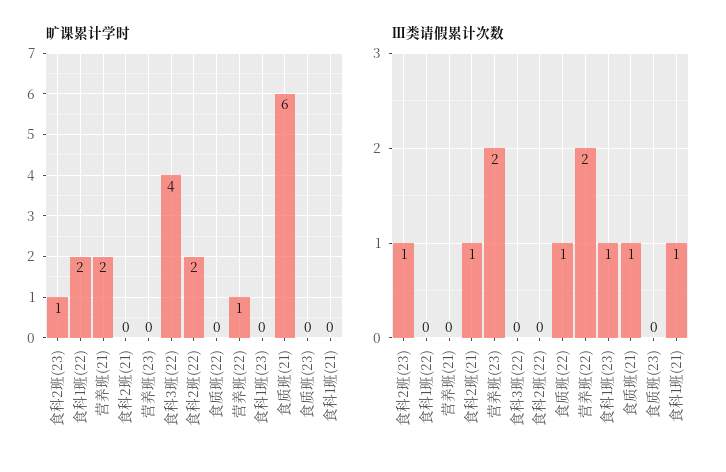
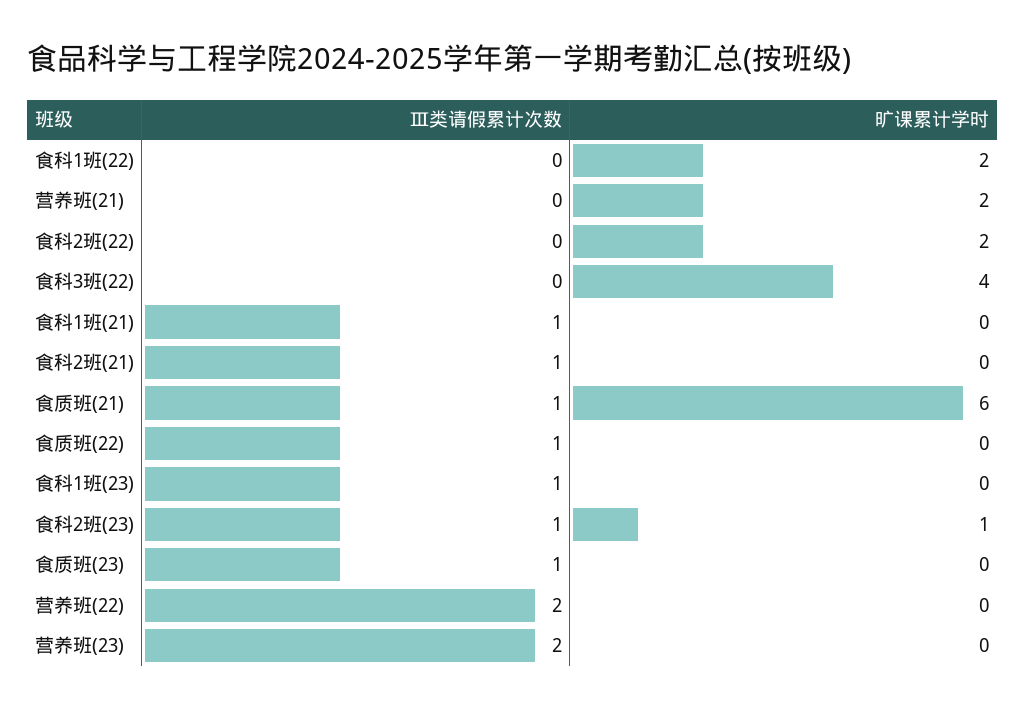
旷课累计学时, 营养班(22): 1 -> 0
Ⅲ类请假累计次数, 食质班(23): 0 -> 1

